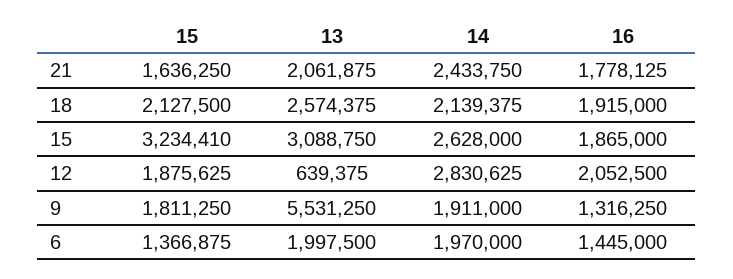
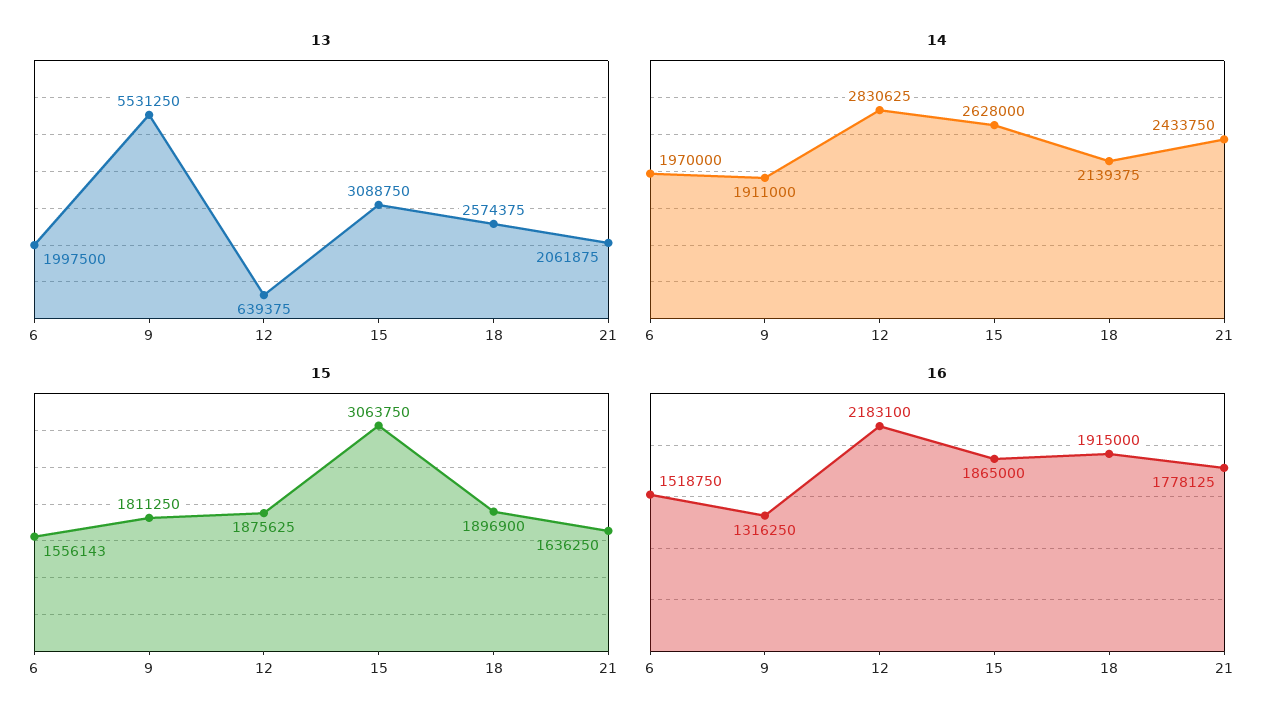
15, 18: 2127500 -> 1896900
15, 15: 3234410 -> 3063750
16, 12: 2052500 -> 2183100
15, 6: 1366875 -> 1556143
16, 6: 1445000 -> 1518750

